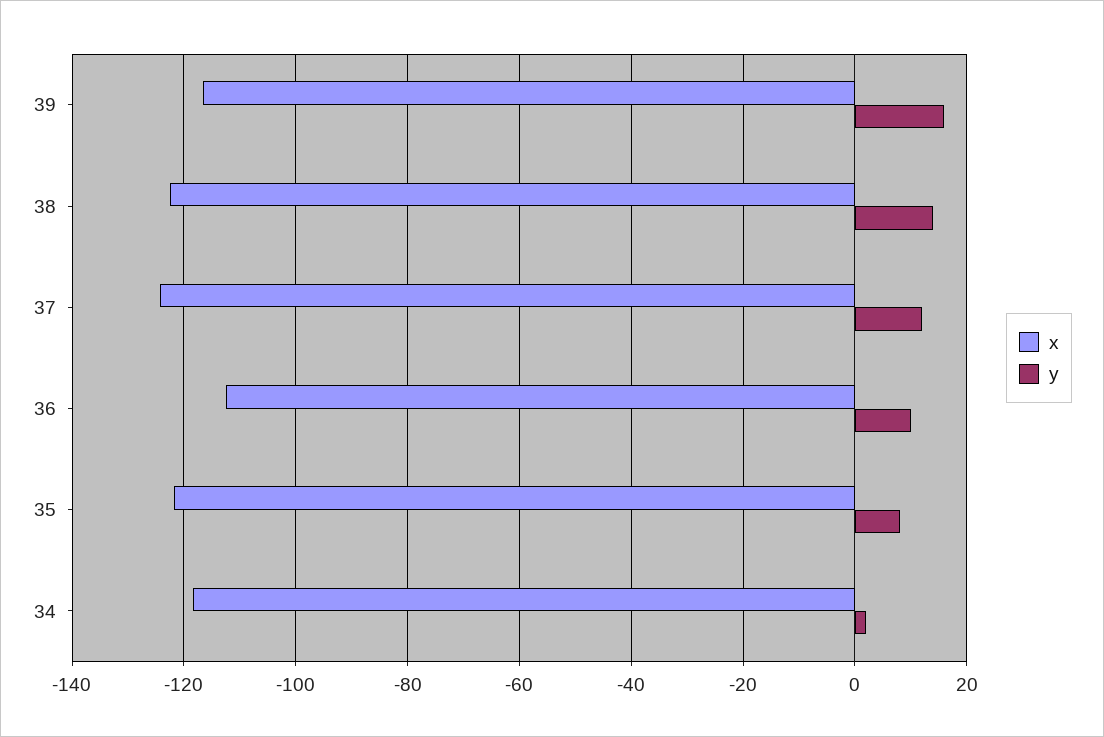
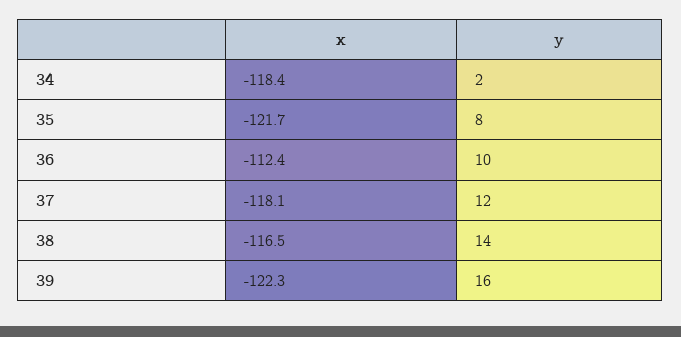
x, 39: -116 -> -122.3
x, 38: -122 -> -116.5
x, 37: -124 -> -118.1

